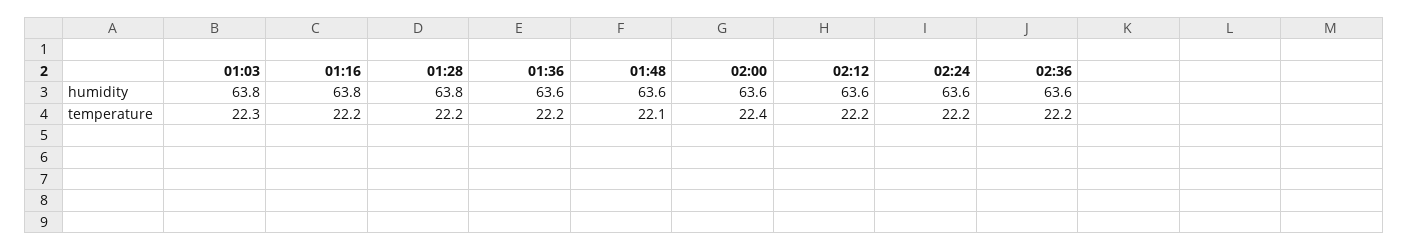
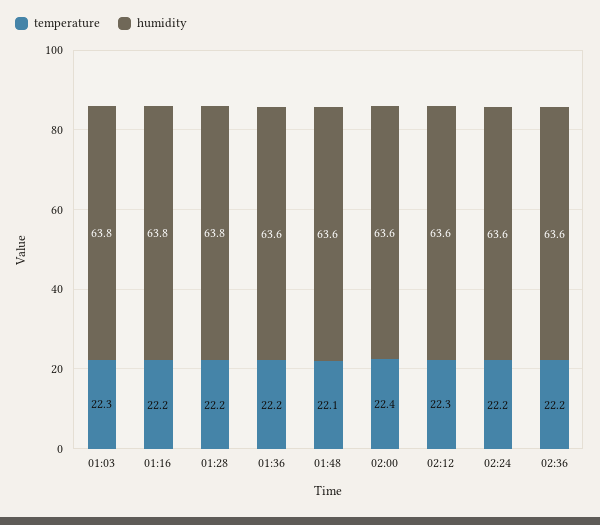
temperature, 02:12: 22.2 -> 22.3

